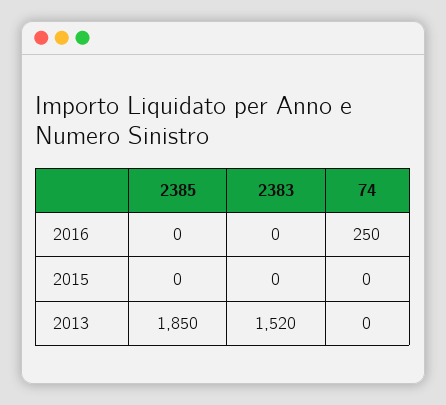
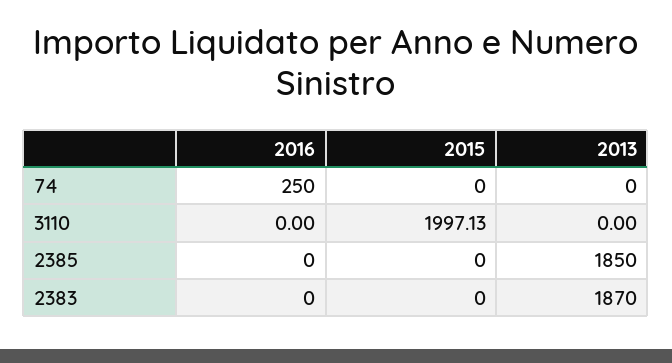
2383, 2013: 1520 -> 1870
3110, 2016: none -> 0
3110, 2015: none -> 1997.13
3110, 2013: none -> 0

